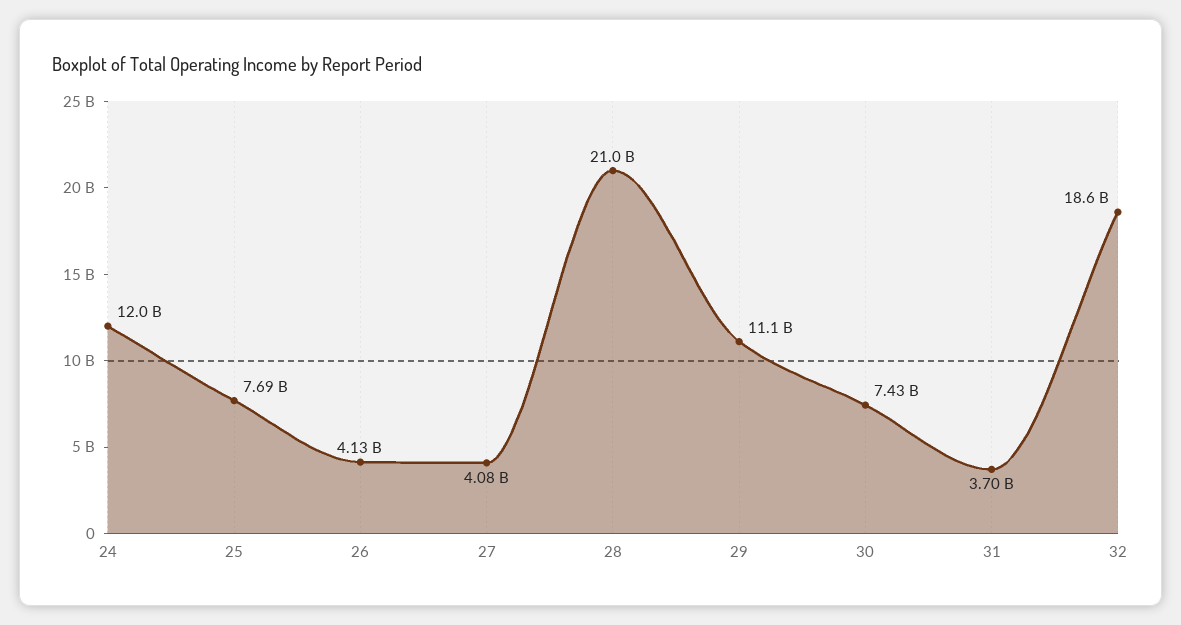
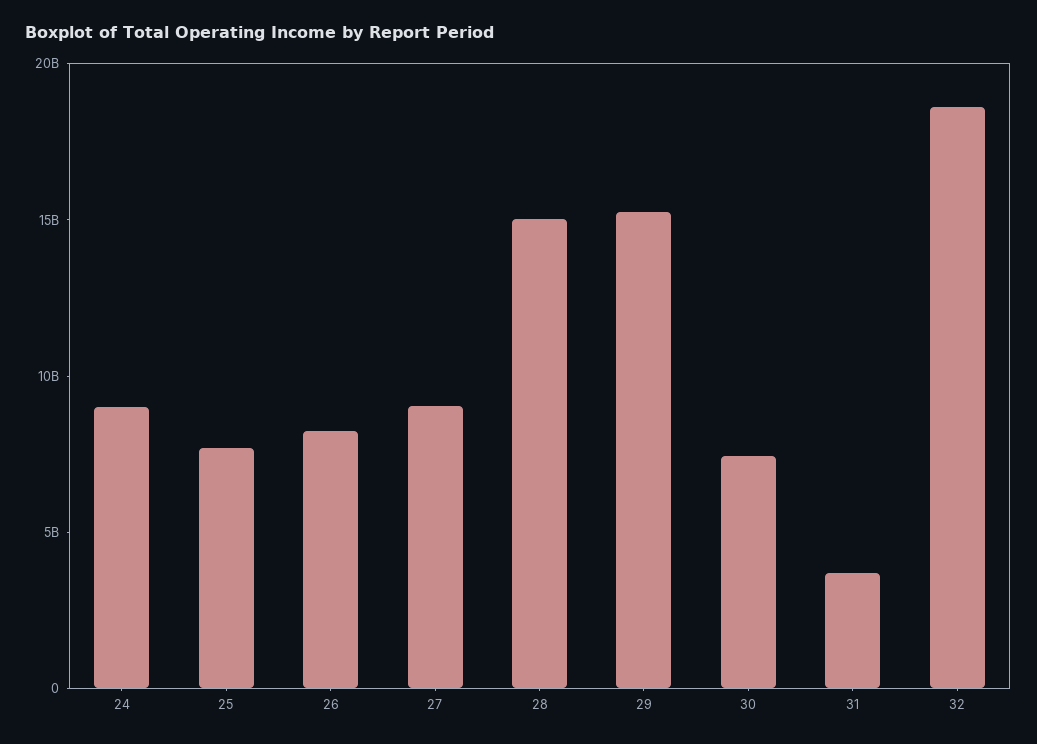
24: 12000000000 -> 9000000000
26: 4130000000 -> 8000000000
27: 4080000000 -> 9000000000
28: 21000000000 -> 15000000000
29: 11100000000 -> 15000000000

